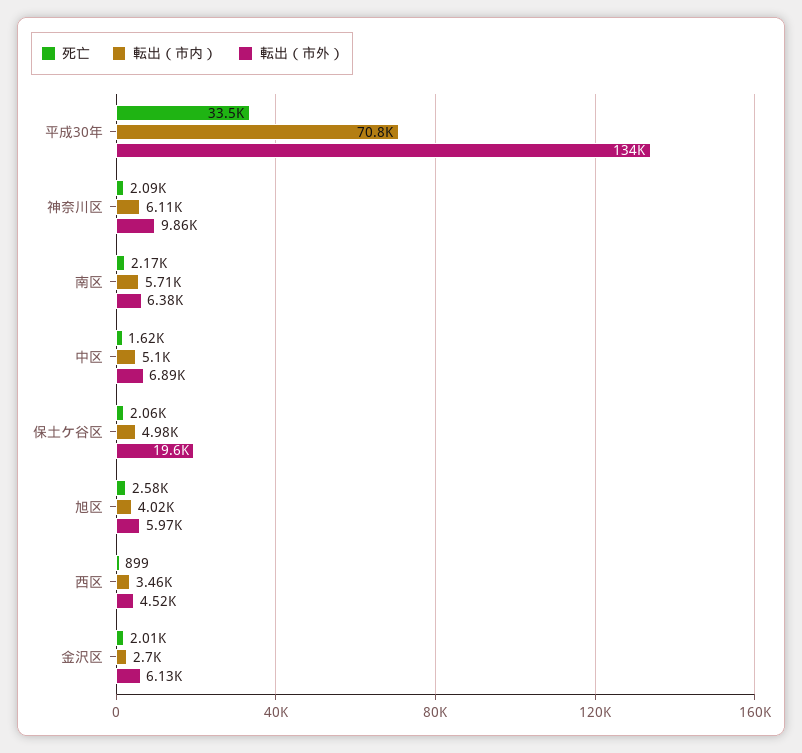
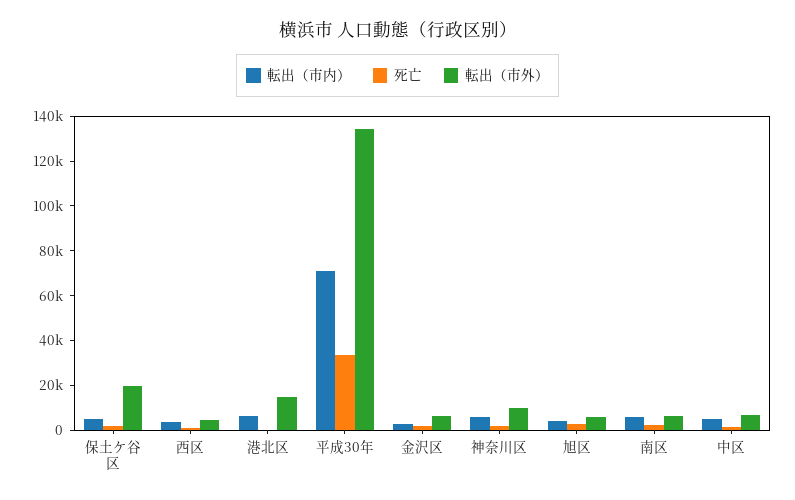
転出（市内）, 港北区: none -> 5000
死亡, 港北区: none -> 0
転出（市外）, 港北区: none -> 15000

